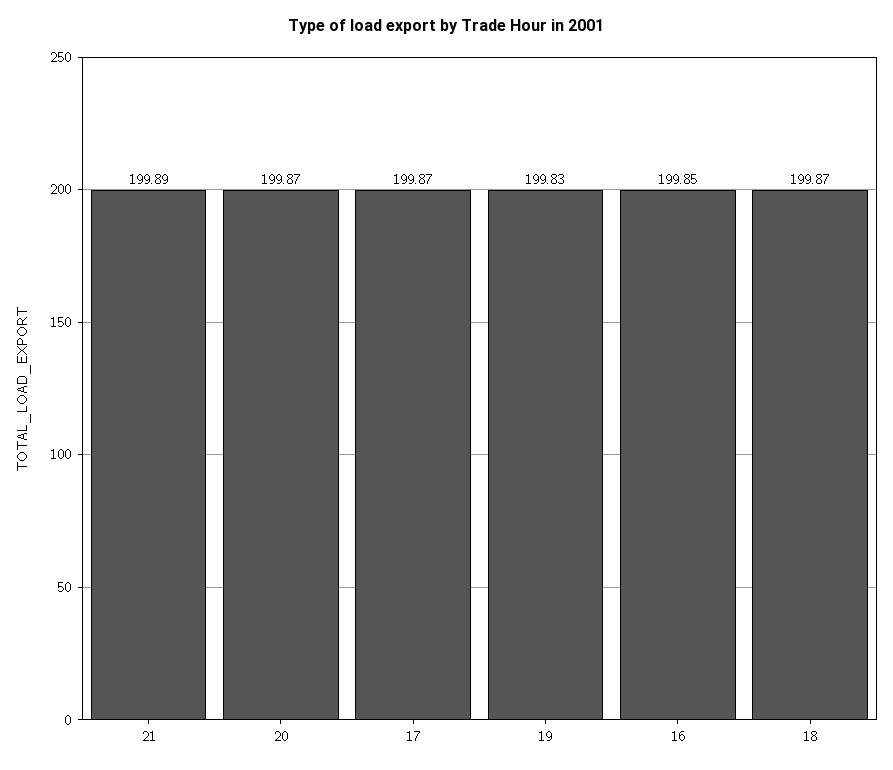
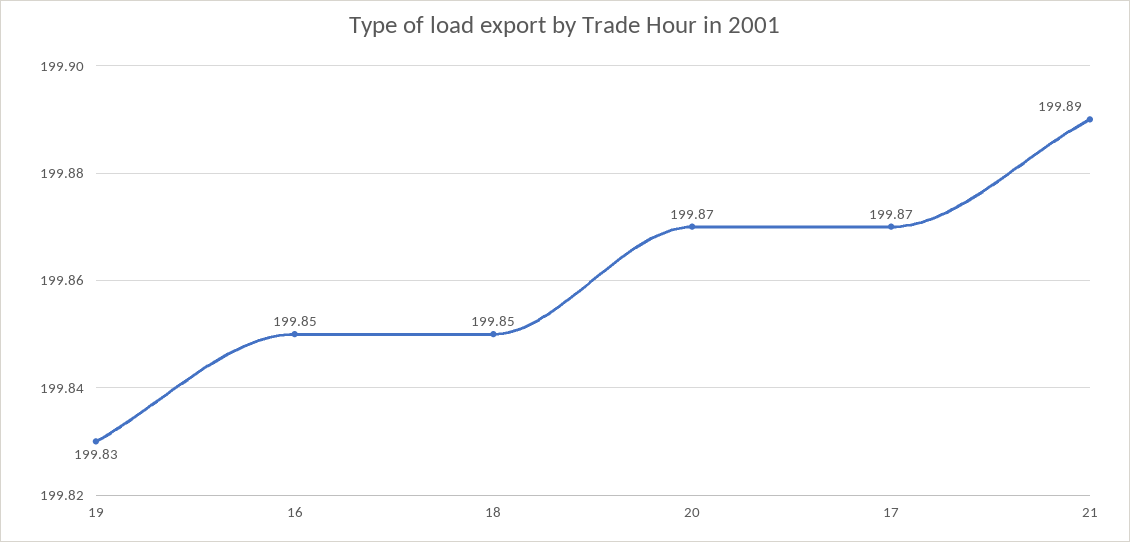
18: 199.87 -> 199.85

